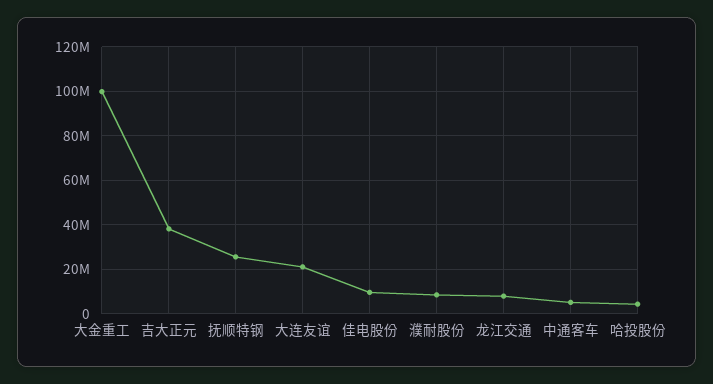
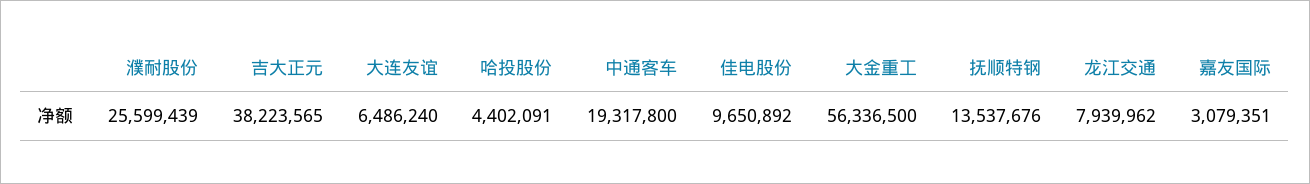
大金重工: 100000000 -> 56336500
抚顺特钢: 25000000 -> 13537676
大连友谊: 20000000 -> 6486240
濮耐股份: 10000000 -> 25599439
中通客车: 5000000 -> 19317800
嘉友国际: none -> 3079351

